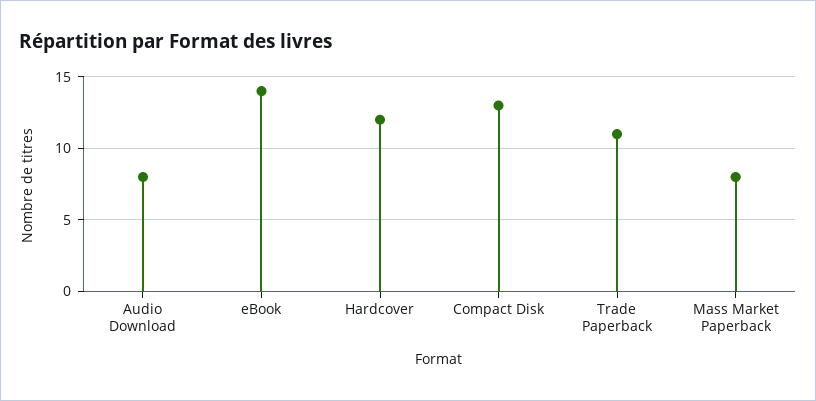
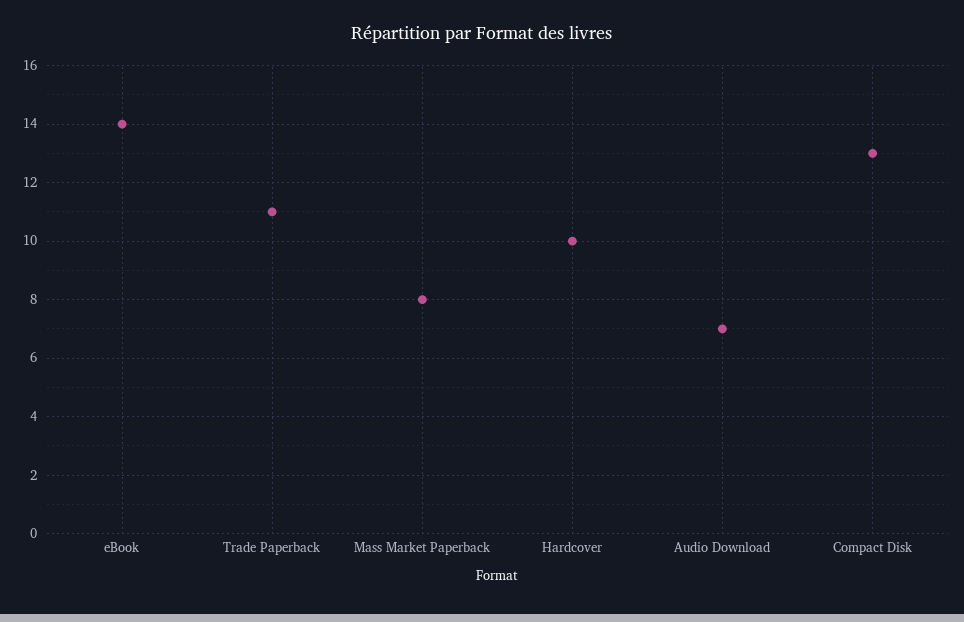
Audio Download: 8 -> 7
Hardcover: 12 -> 10

